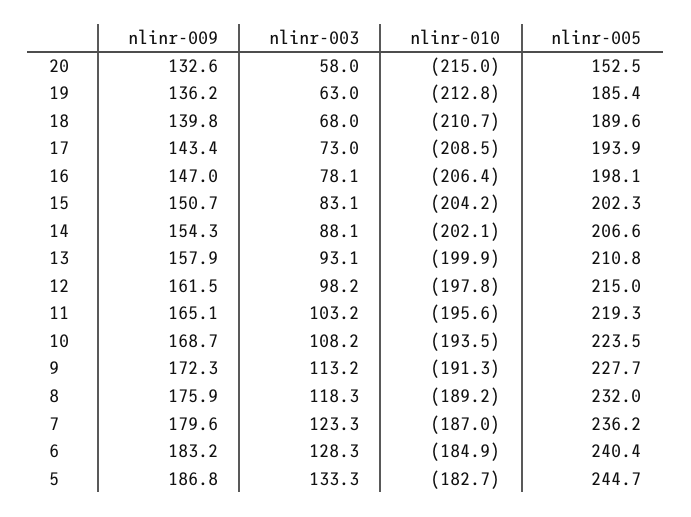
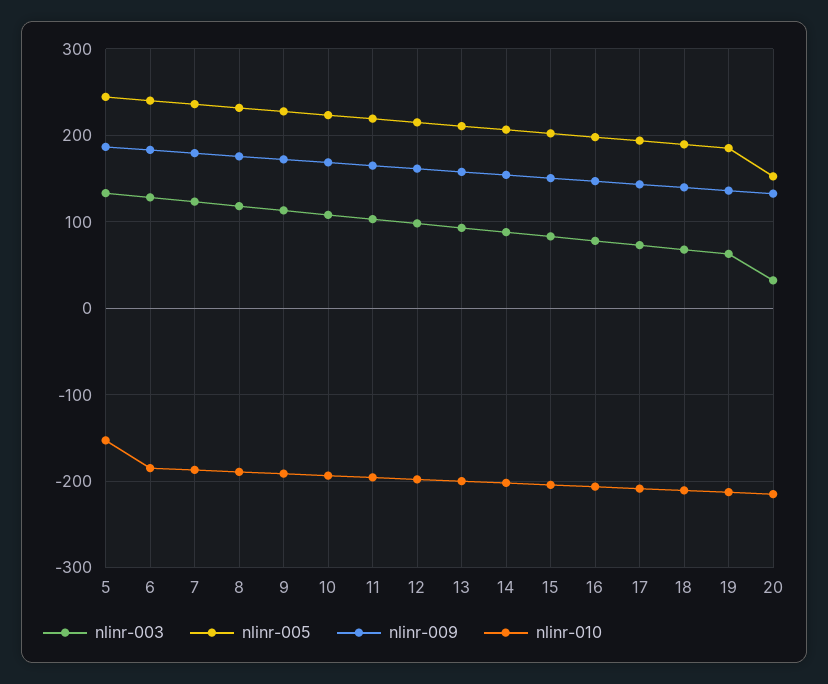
nlinr-003, 20: 58 -> 30
nlinr-010, 5: -182.7 -> -150

